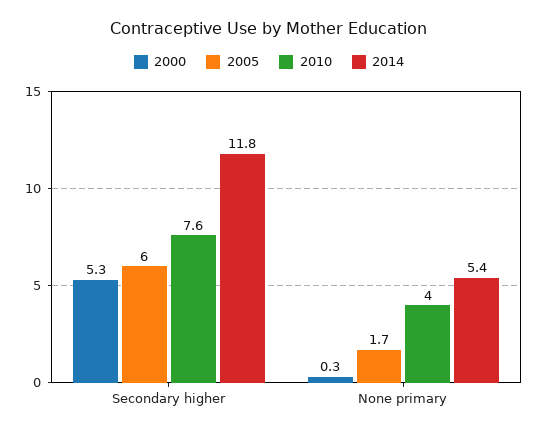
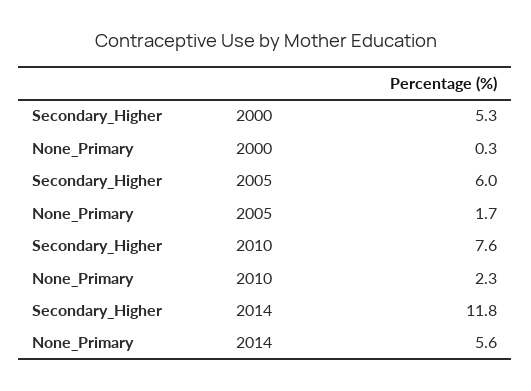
2010, None primary: 4 -> 2.3
2014, None primary: 5.4 -> 5.6

